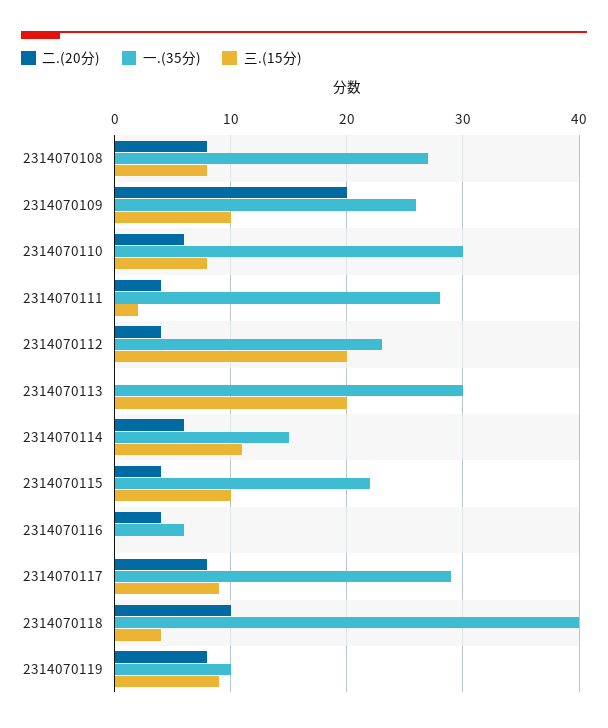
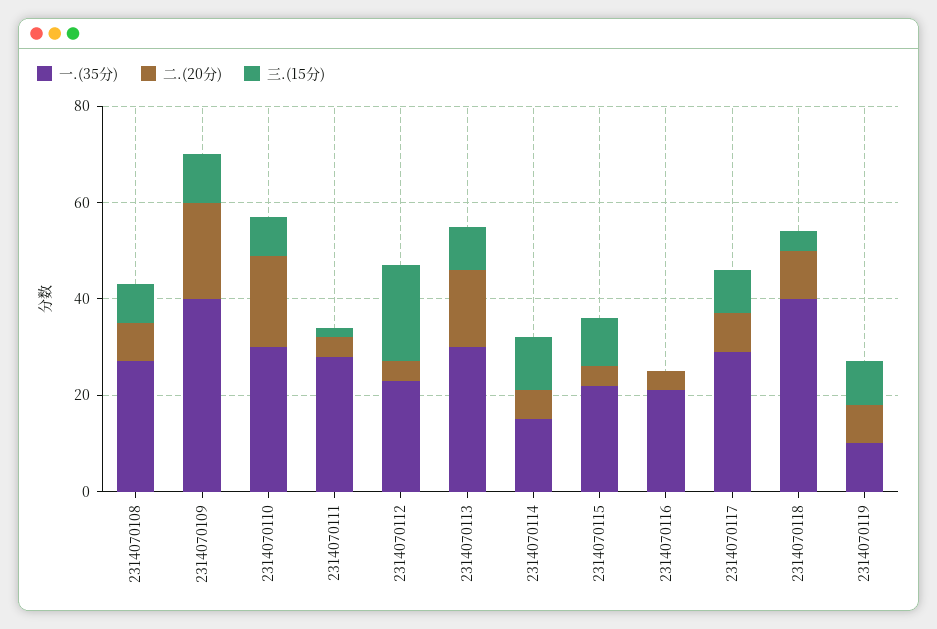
一.(35分), 2314070109: 26 -> 40
二.(20分), 2314070110: 6 -> 20
二.(20分), 2314070113: 0 -> 15
三.(15分), 2314070113: 20 -> 10
一.(35分), 2314070116: 6 -> 20

